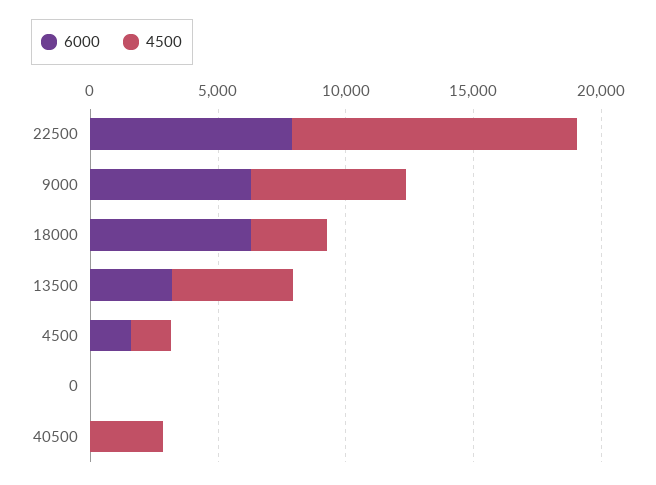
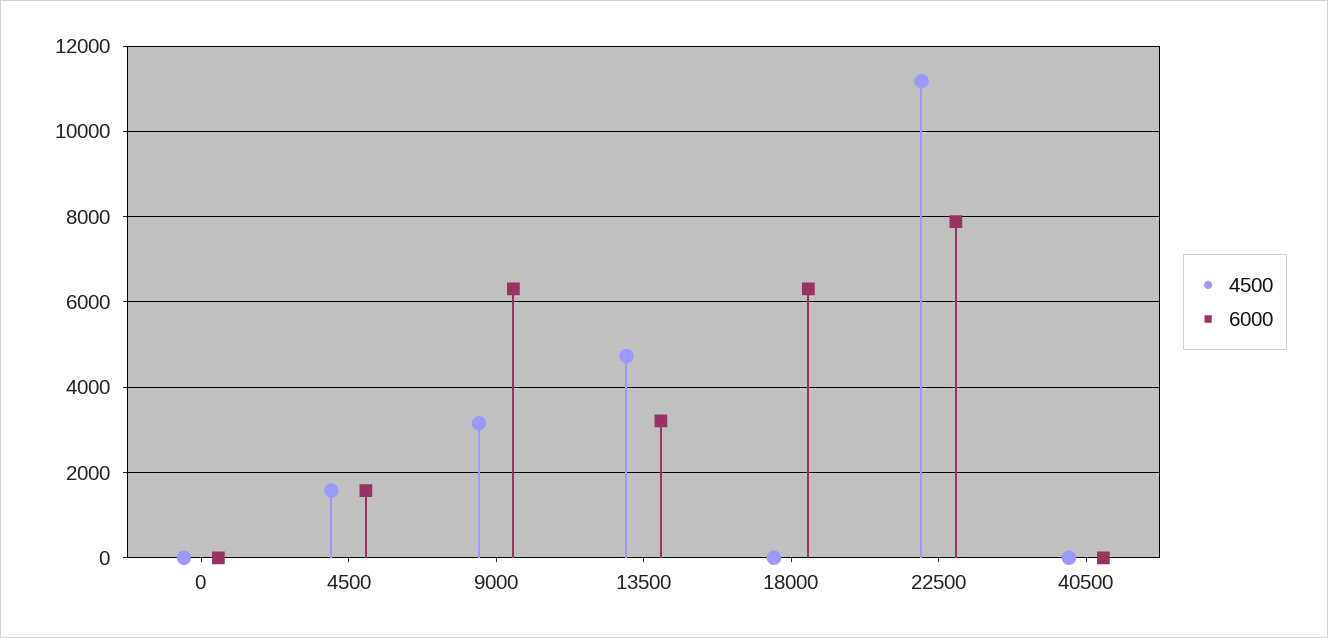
4500, 9000: 6000 -> 3200
4500, 18000: 3000 -> 0
4500, 40500: 3000 -> 0

